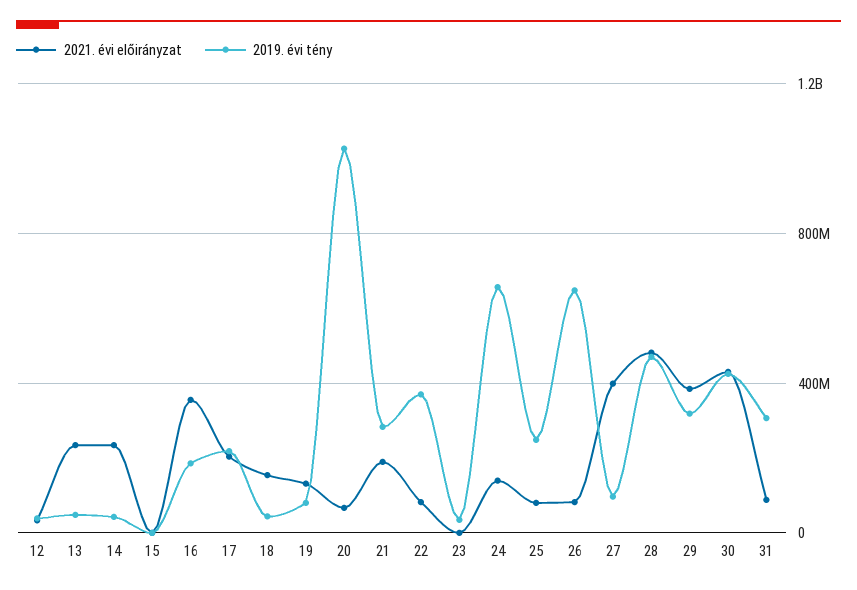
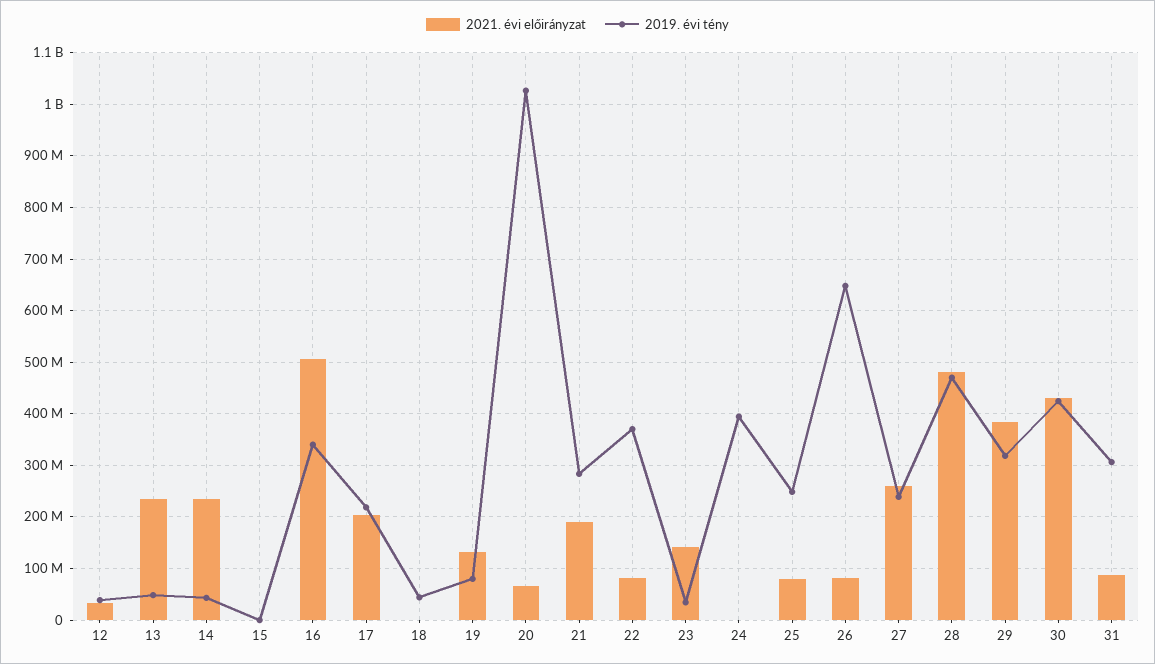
2021. évi előirányzat, 16: 350000000 -> 500000000
2019. évi tény, 16: 200000000 -> 340000000
2021. évi előirányzat, 18: 150000000 -> 0
2021. évi előirányzat, 23: 0 -> 140000000
2021. évi előirányzat, 24: 150000000 -> 0
2019. évi tény, 24: 650000000 -> 400000000
2021. évi előirányzat, 27: 400000000 -> 260000000
2019. évi tény, 27: 100000000 -> 240000000

